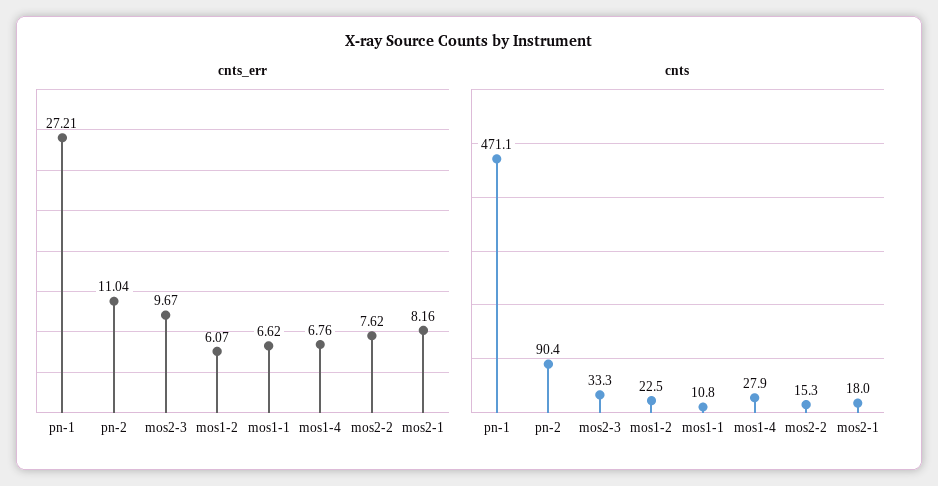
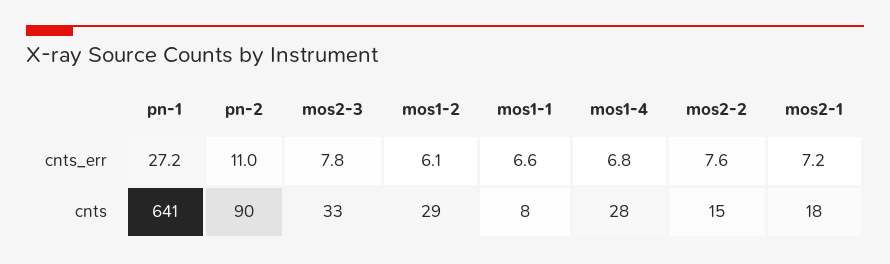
cnts_err, mos2-3: 9.67 -> 7.8
cnts_err, mos2-1: 8.16 -> 7.2
cnts, pn-1: 471.1 -> 641
cnts, mos1-2: 22.5 -> 29
cnts, mos1-1: 10.8 -> 8

